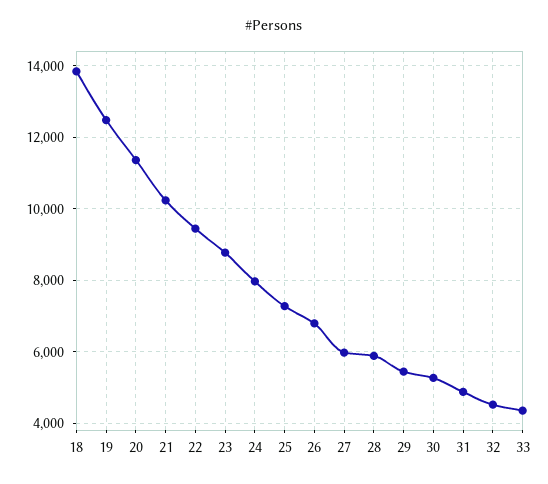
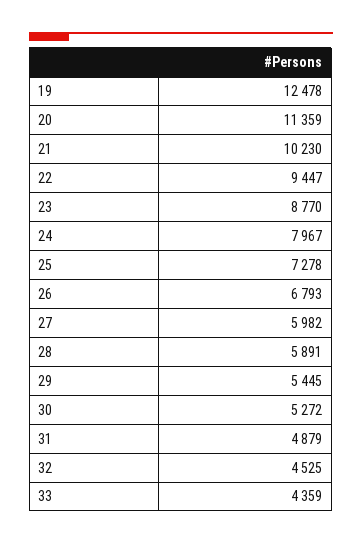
18: 13800 -> none

